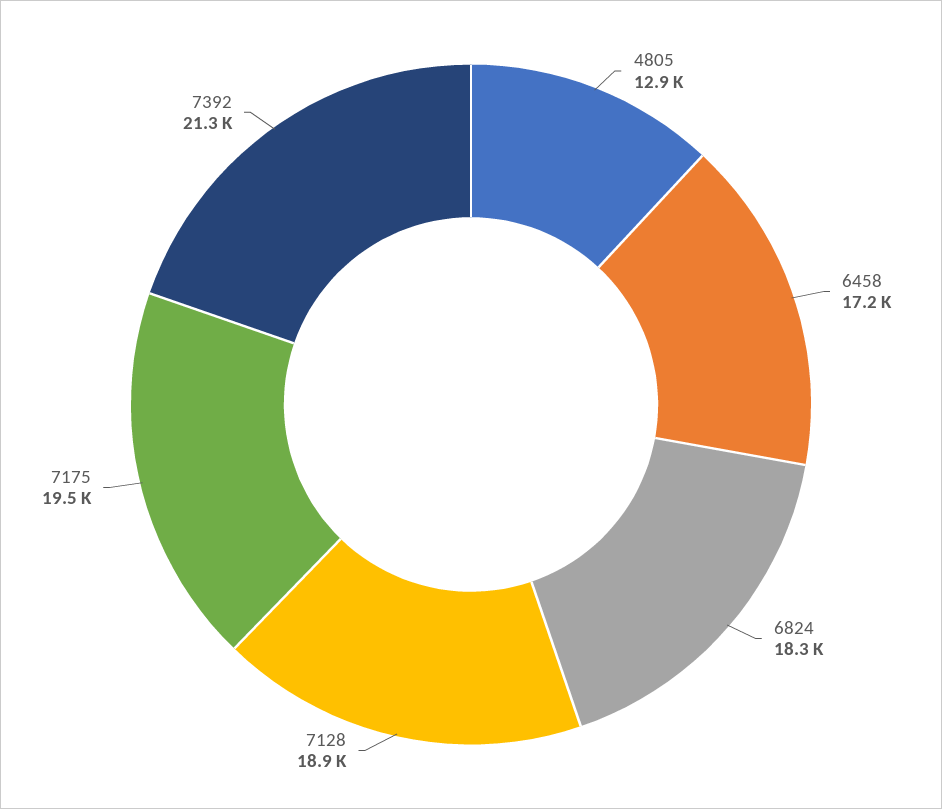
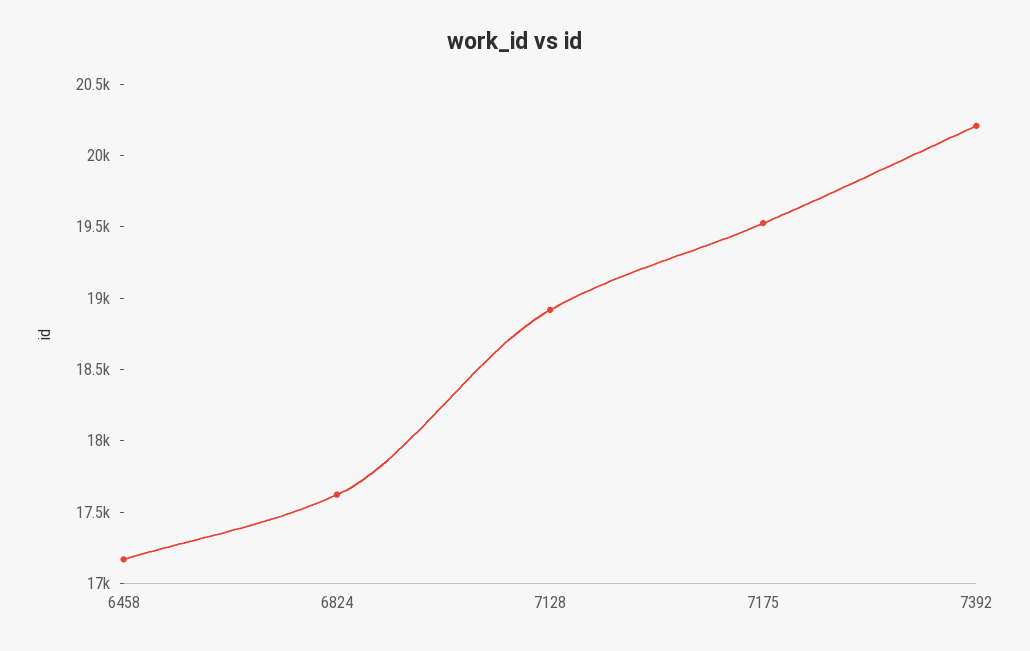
4805: 12900 -> none
6824: 18300 -> 17600
7392: 21300 -> 20200

